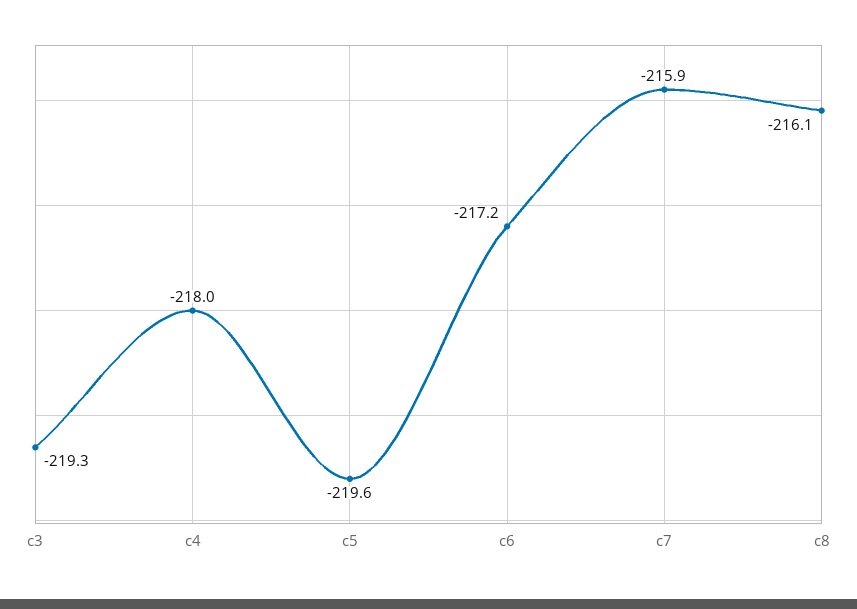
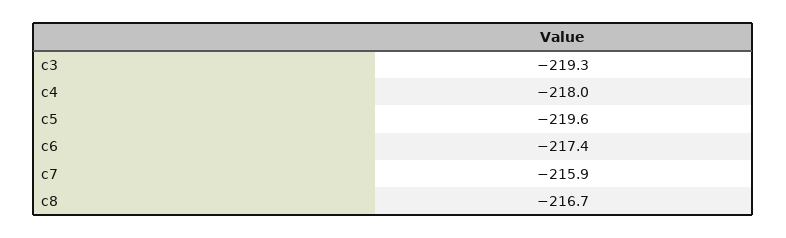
c6: -217.2 -> -217.4
c8: -216.1 -> -216.7

